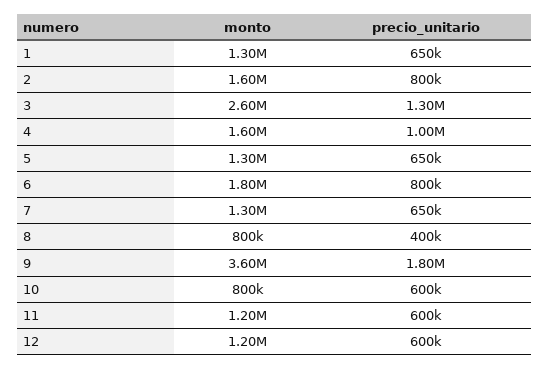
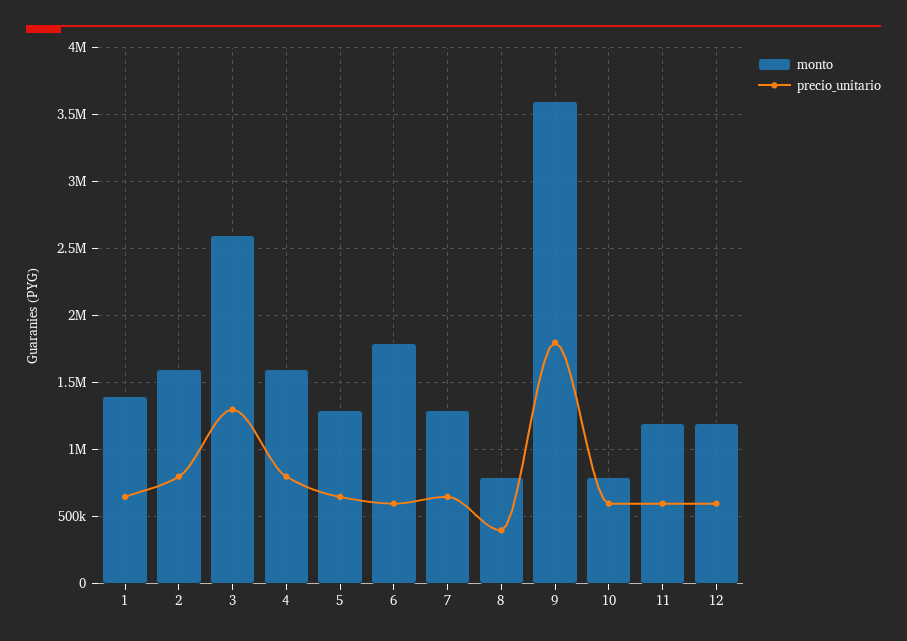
monto, 1: 1300000 -> 1400000
precio_unitario, 4: 1000000 -> 800000
precio_unitario, 6: 800000 -> 600000

